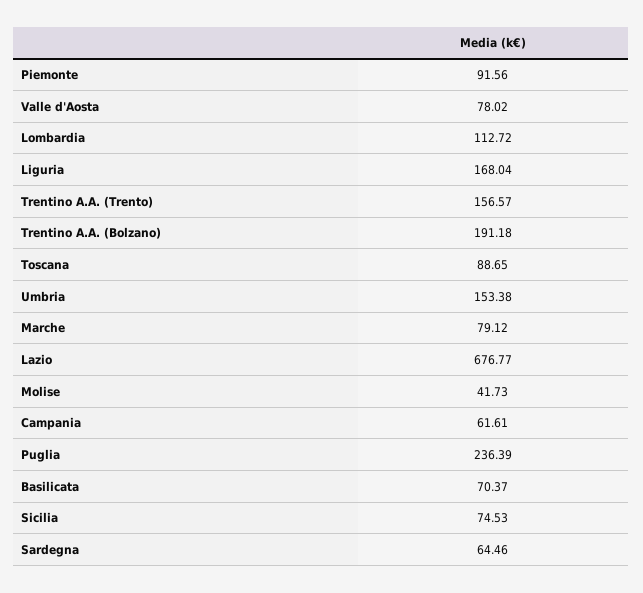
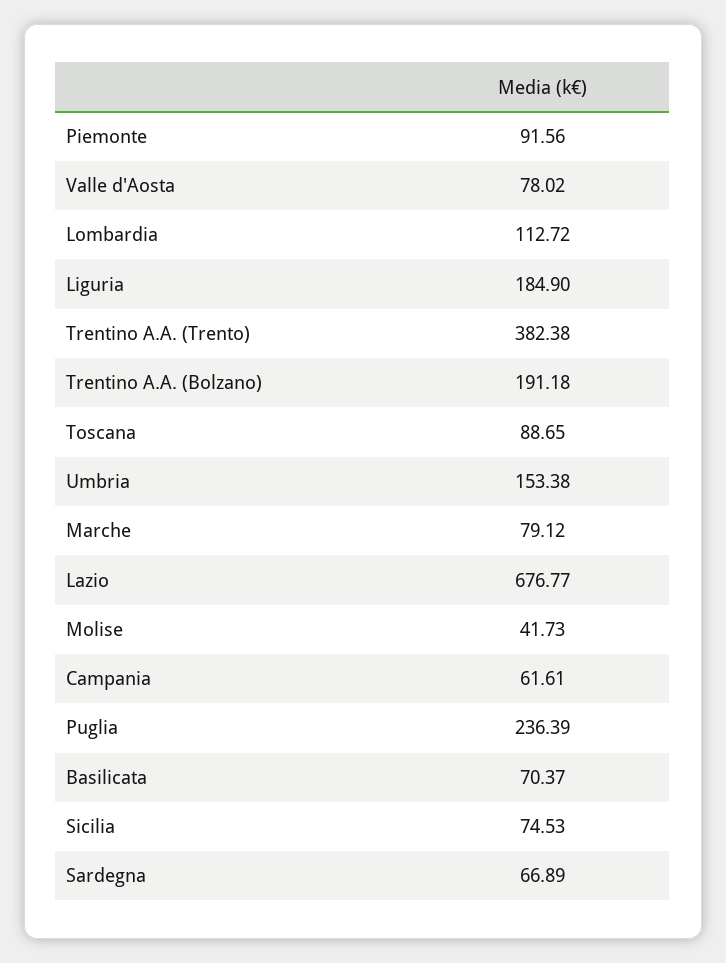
Liguria: 168.04 -> 184.9
Trentino A.A. (Trento): 156.57 -> 382.38
Sardegna: 64.46 -> 66.89

